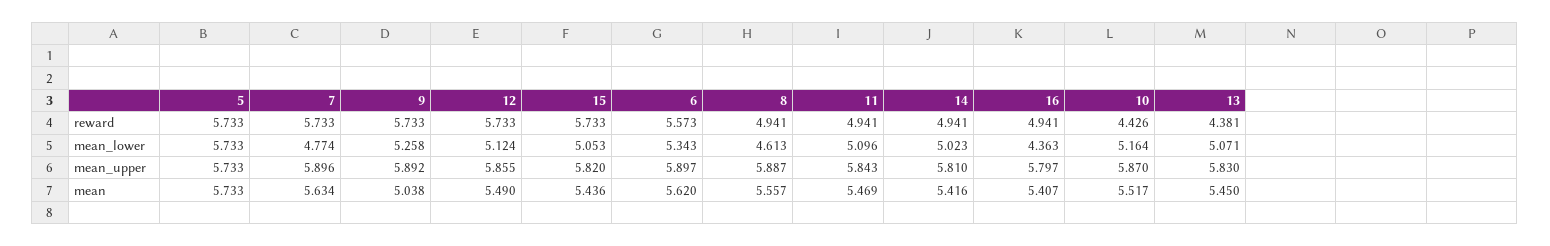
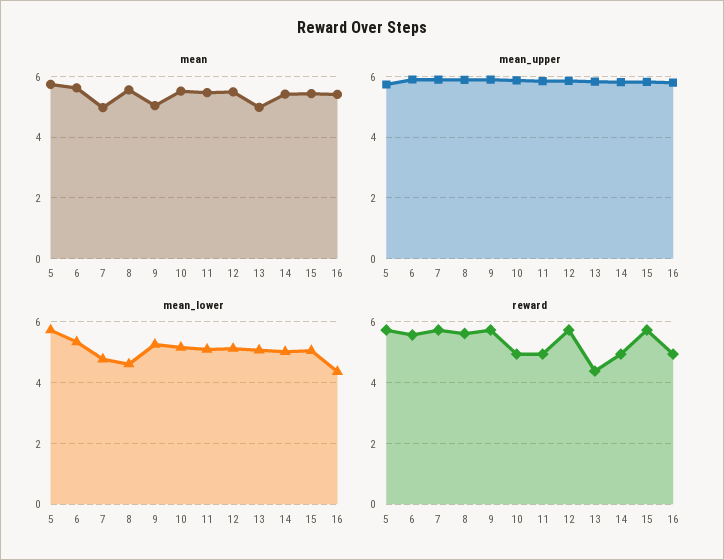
reward, 8: 4.941 -> 5.6
reward, 10: 4.426 -> 5
mean, 7: 5.634 -> 5
mean, 13: 5.45 -> 5

